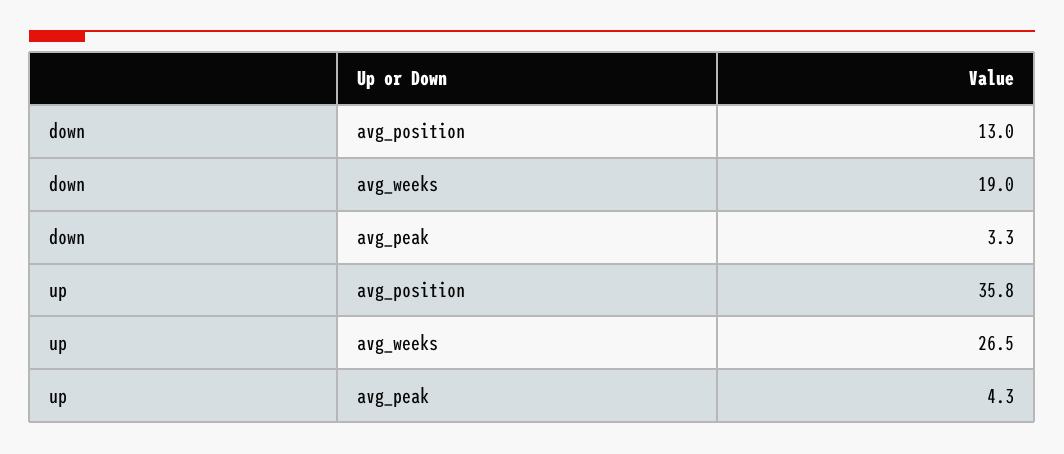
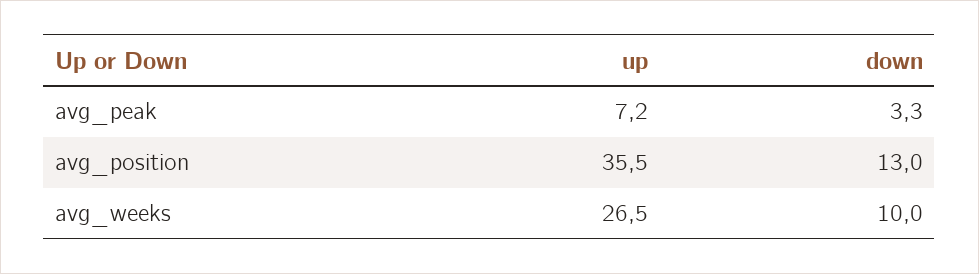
down, avg_weeks: 19 -> 10
up, avg_position: 35.8 -> 35.5
up, avg_peak: 4.3 -> 7.2

